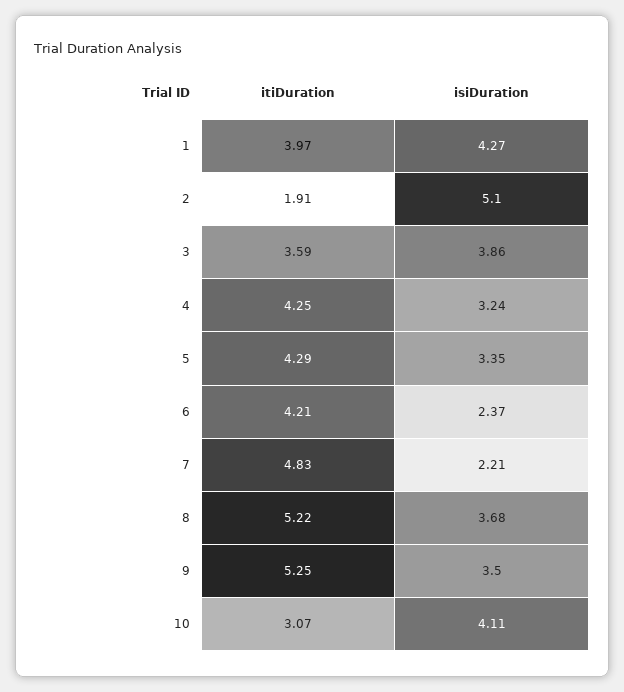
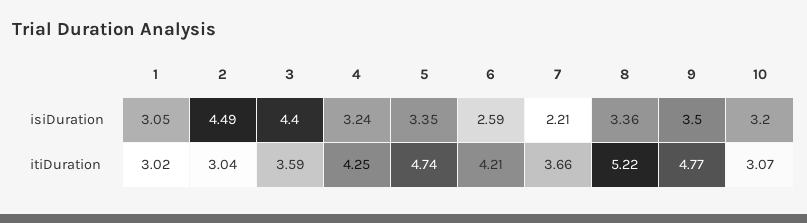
itiDuration, 1: 3.97 -> 3.02
isiDuration, 1: 4.27 -> 3.05
itiDuration, 2: 1.91 -> 3.04
isiDuration, 2: 5.1 -> 4.49
isiDuration, 3: 3.86 -> 4.4
itiDuration, 5: 4.29 -> 4.74
isiDuration, 6: 2.37 -> 2.59
itiDuration, 7: 4.83 -> 3.66
isiDuration, 8: 3.68 -> 3.36
itiDuration, 9: 5.25 -> 4.77
isiDuration, 10: 4.11 -> 3.2

